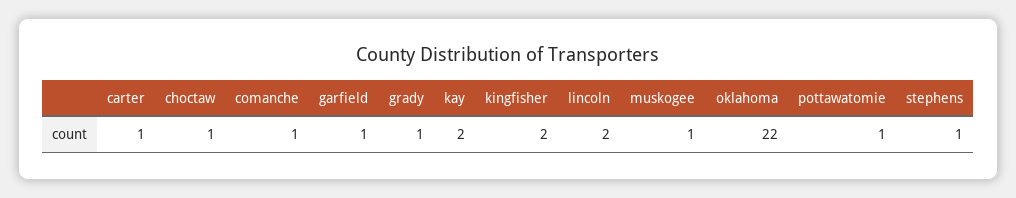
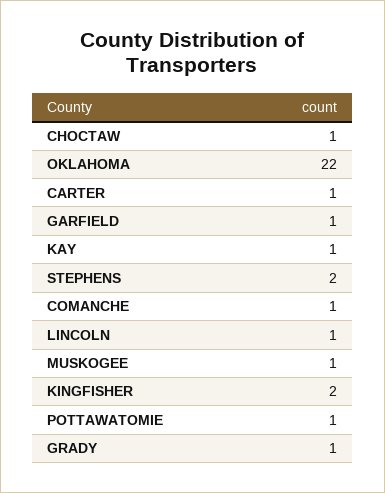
kay: 2 -> 1
lincoln: 2 -> 1
stephens: 1 -> 2

